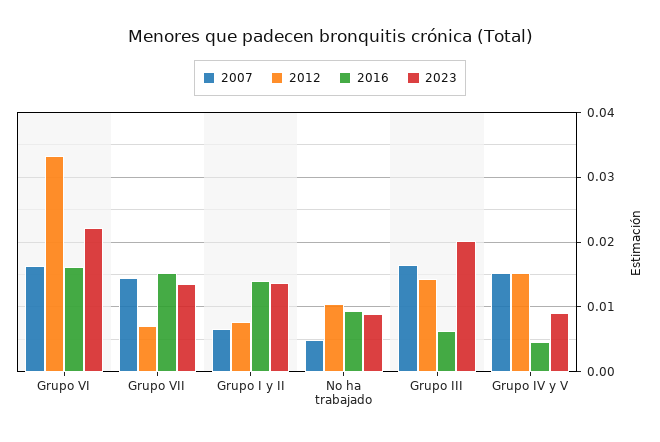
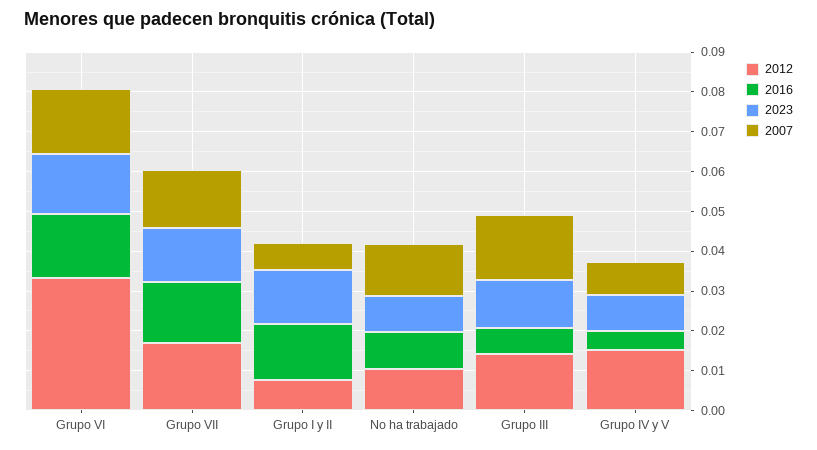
2023, Grupo VI: 0.022 -> 0.015
2012, Grupo VII: 0.007 -> 0.0175
2007, No ha trabajado: 0.005 -> 0.0125
2023, Grupo III: 0.02 -> 0.0125
2007, Grupo IV y V: 0.015 -> 0.0075

